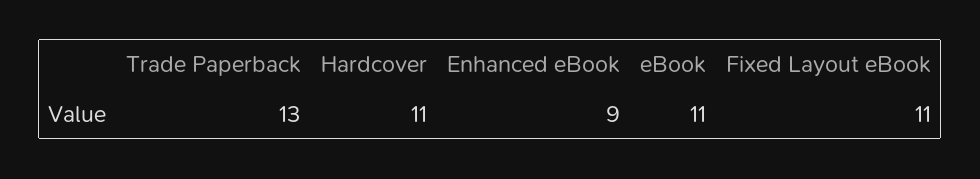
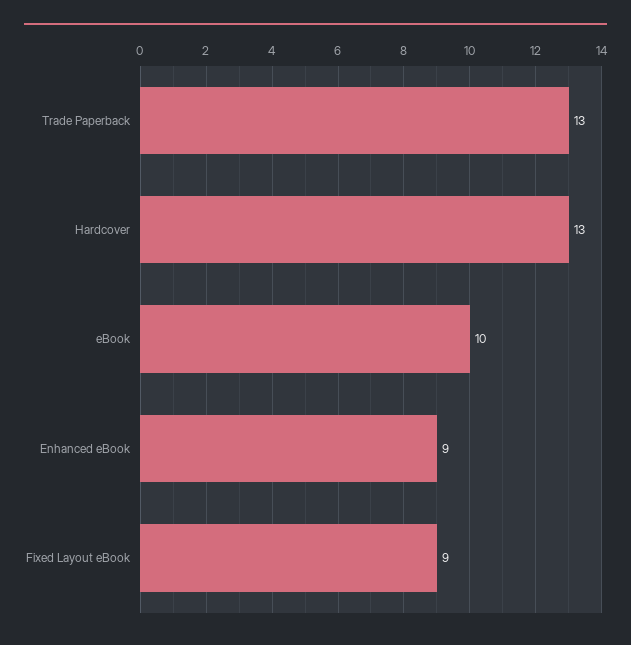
Hardcover: 11 -> 13
eBook: 11 -> 10
Fixed Layout eBook: 11 -> 9

